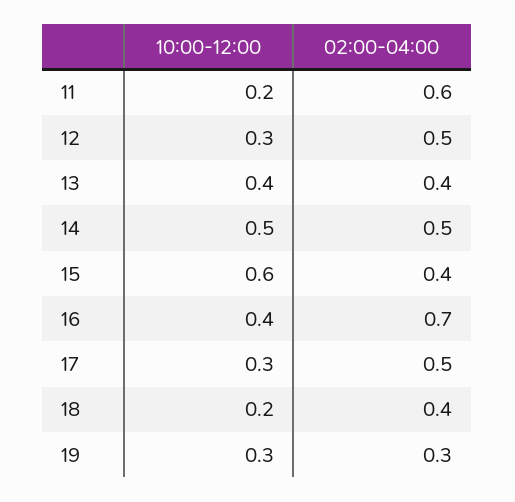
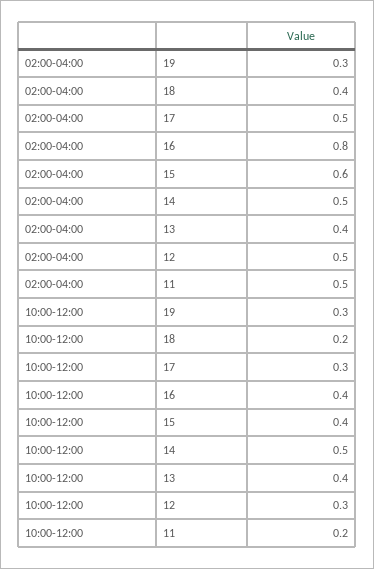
02:00-04:00, 11: 0.6 -> 0.5
10:00-12:00, 15: 0.6 -> 0.4
02:00-04:00, 15: 0.4 -> 0.6
02:00-04:00, 16: 0.7 -> 0.8

